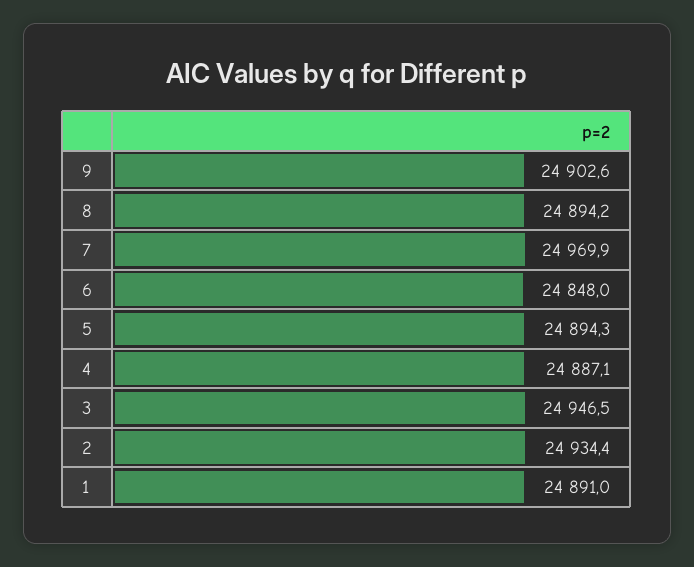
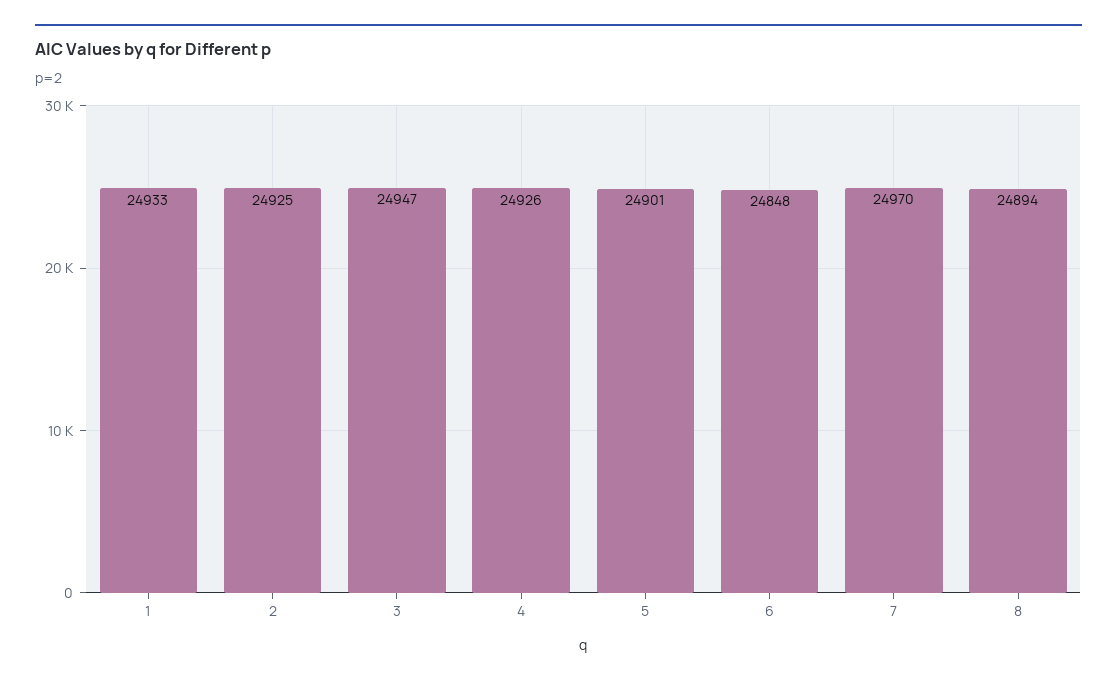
9: 24902.6 -> none
5: 24894.3 -> 24901
4: 24887.1 -> 24926
2: 24934.4 -> 24925
1: 24891 -> 24933

